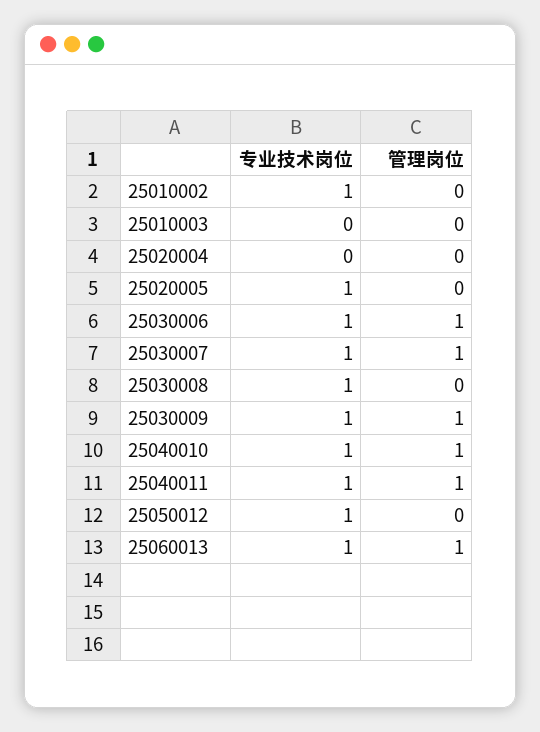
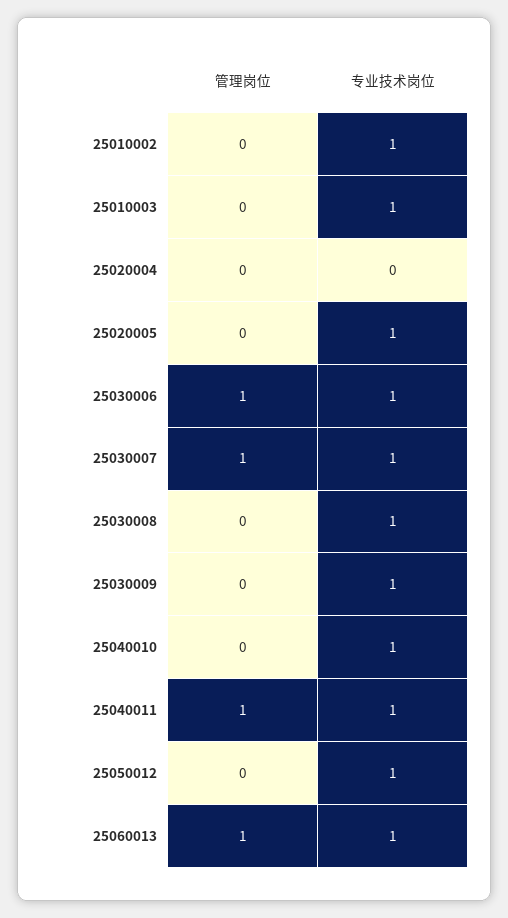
专业技术岗位, 25010003: 0 -> 1
管理岗位, 25030009: 1 -> 0
管理岗位, 25040010: 1 -> 0

